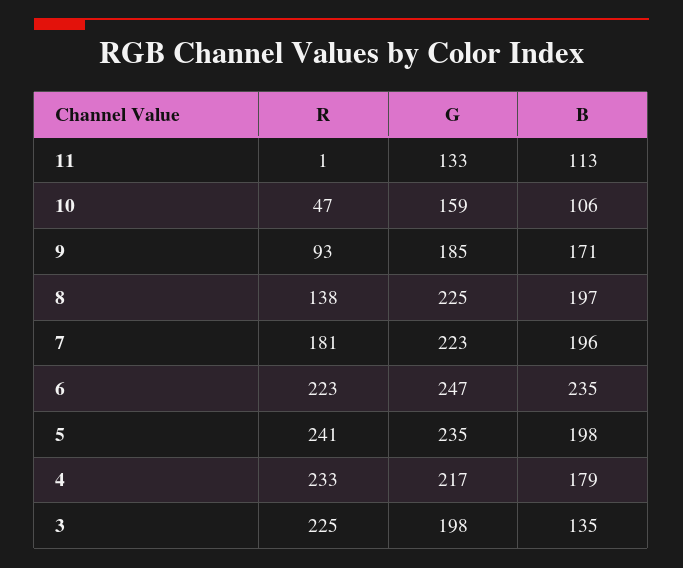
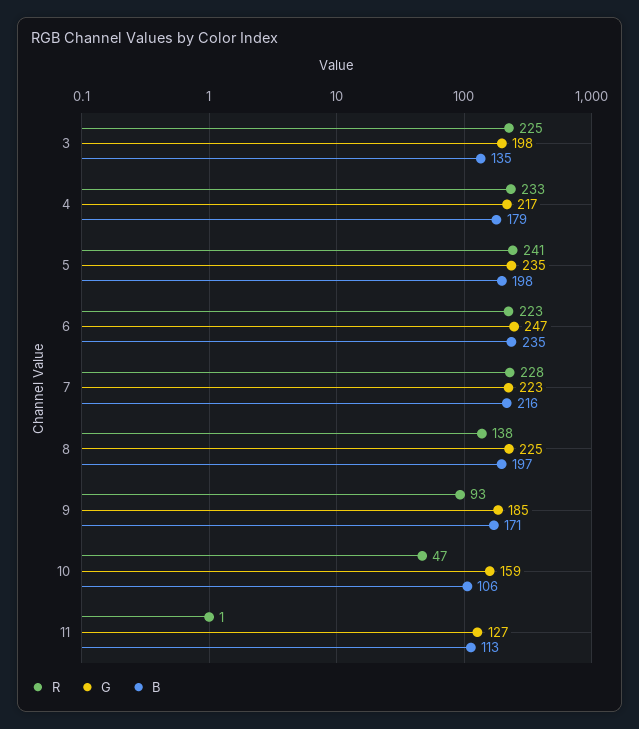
G, 11: 133 -> 127
R, 7: 181 -> 228
B, 7: 196 -> 216

